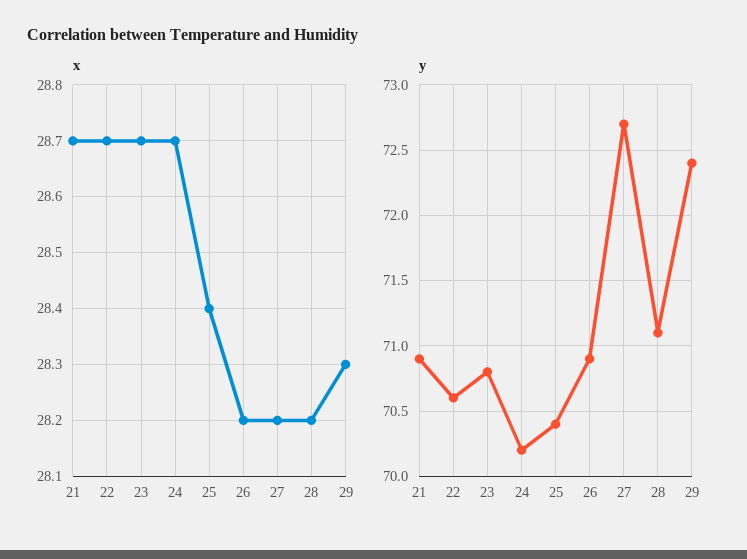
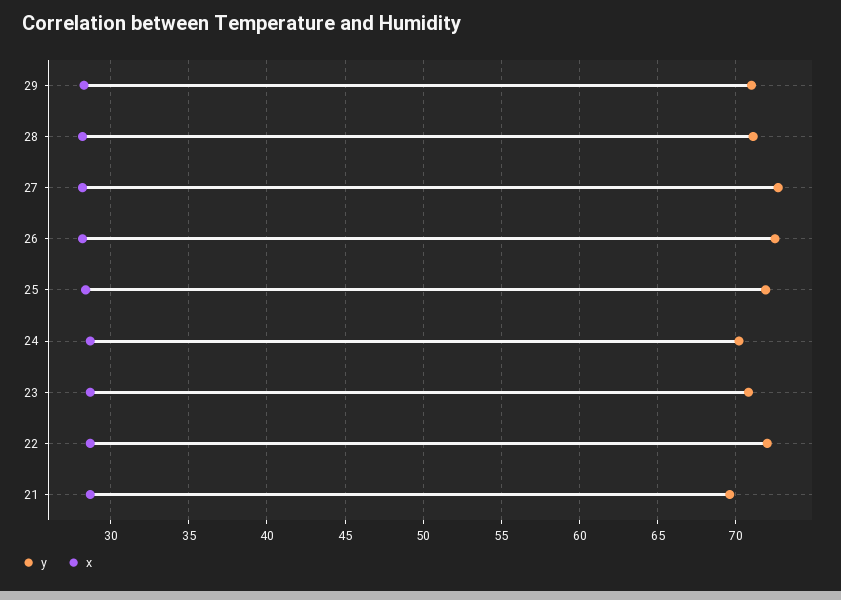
y, 21: 70.9 -> 69.5
y, 22: 70.6 -> 72
y, 25: 70.4 -> 72
y, 26: 70.9 -> 72.5
y, 29: 72.4 -> 71

